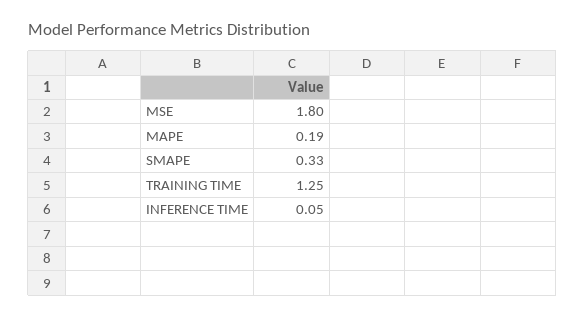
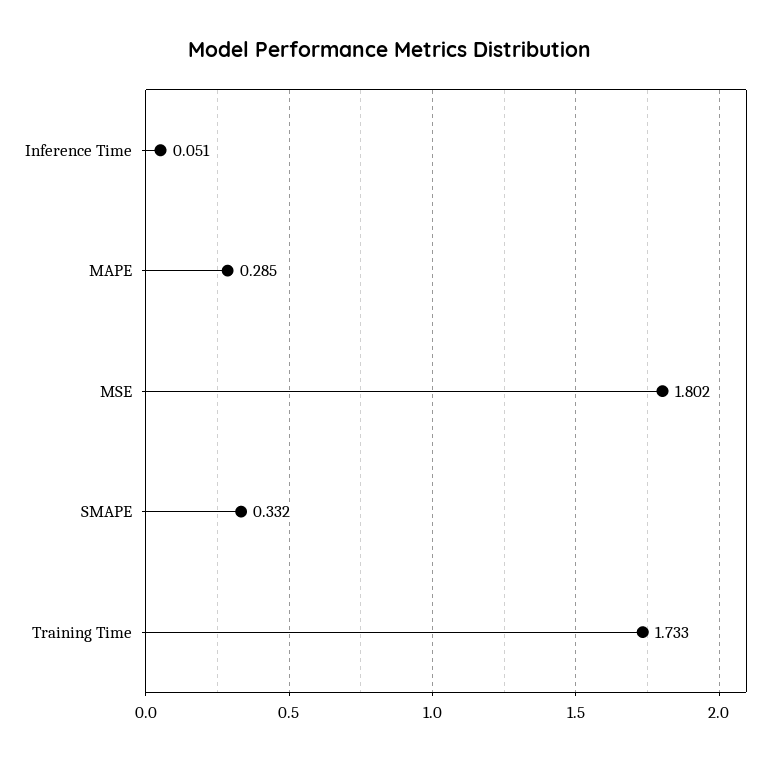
MAPE: 0.19 -> 0.285
TRAINING TIME: 1.25 -> 1.733

